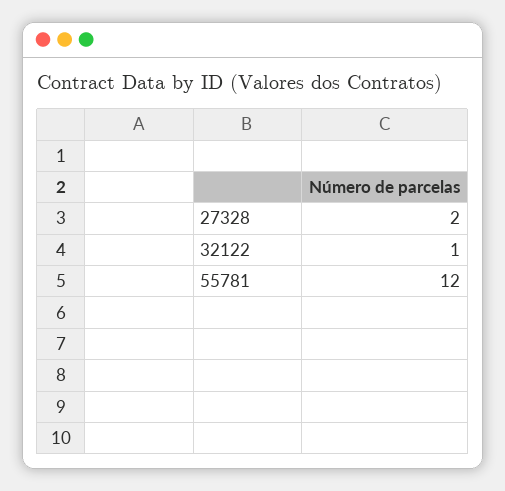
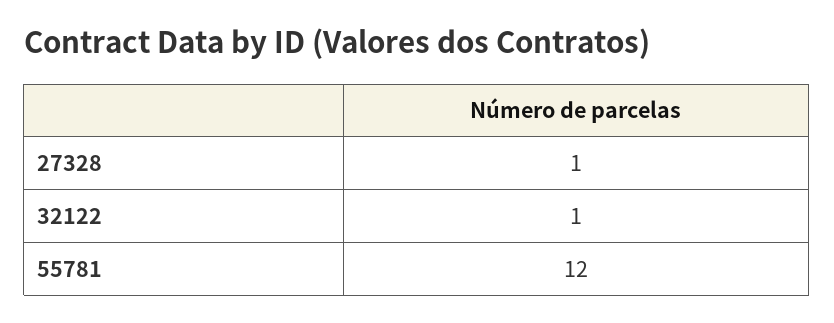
27328: 2 -> 1

